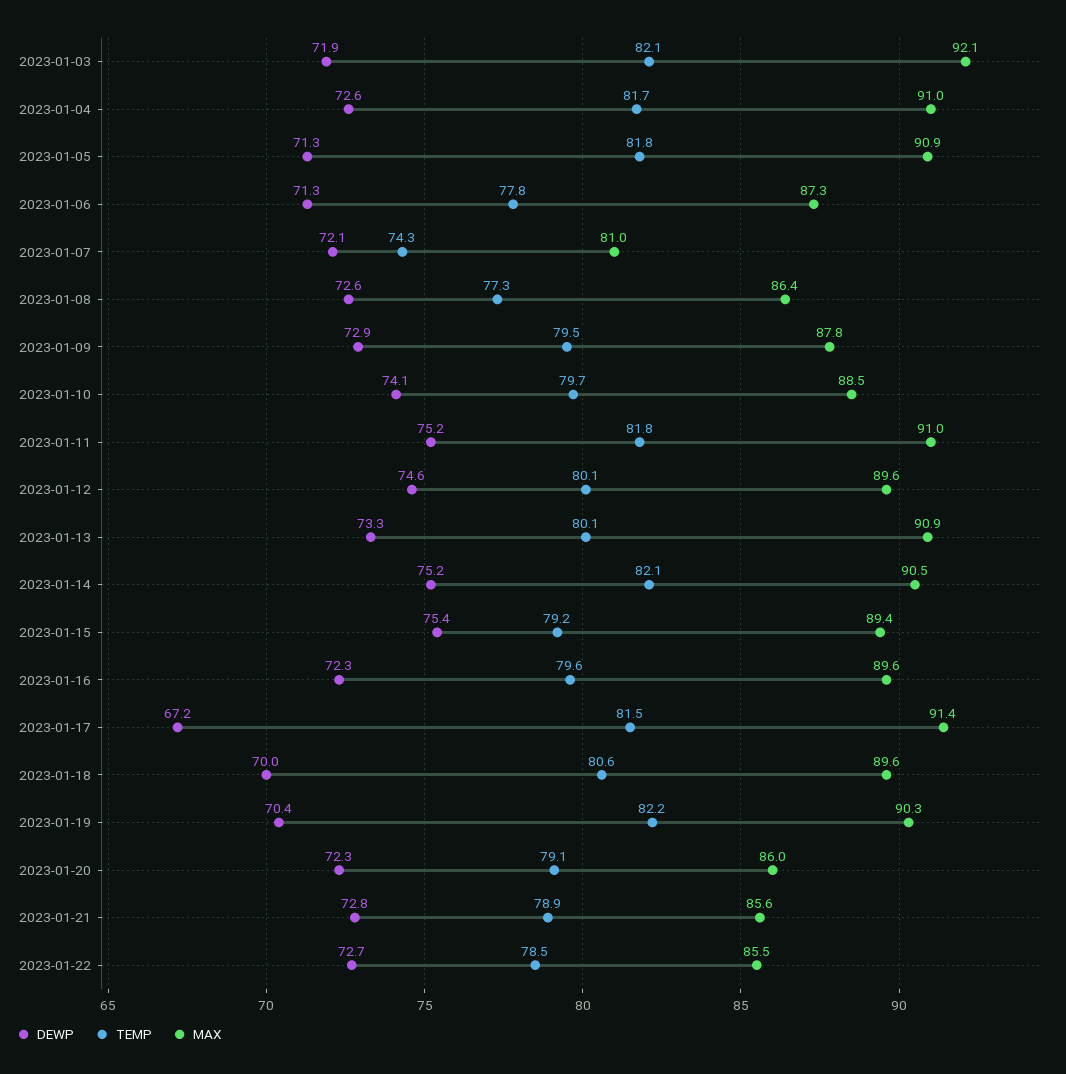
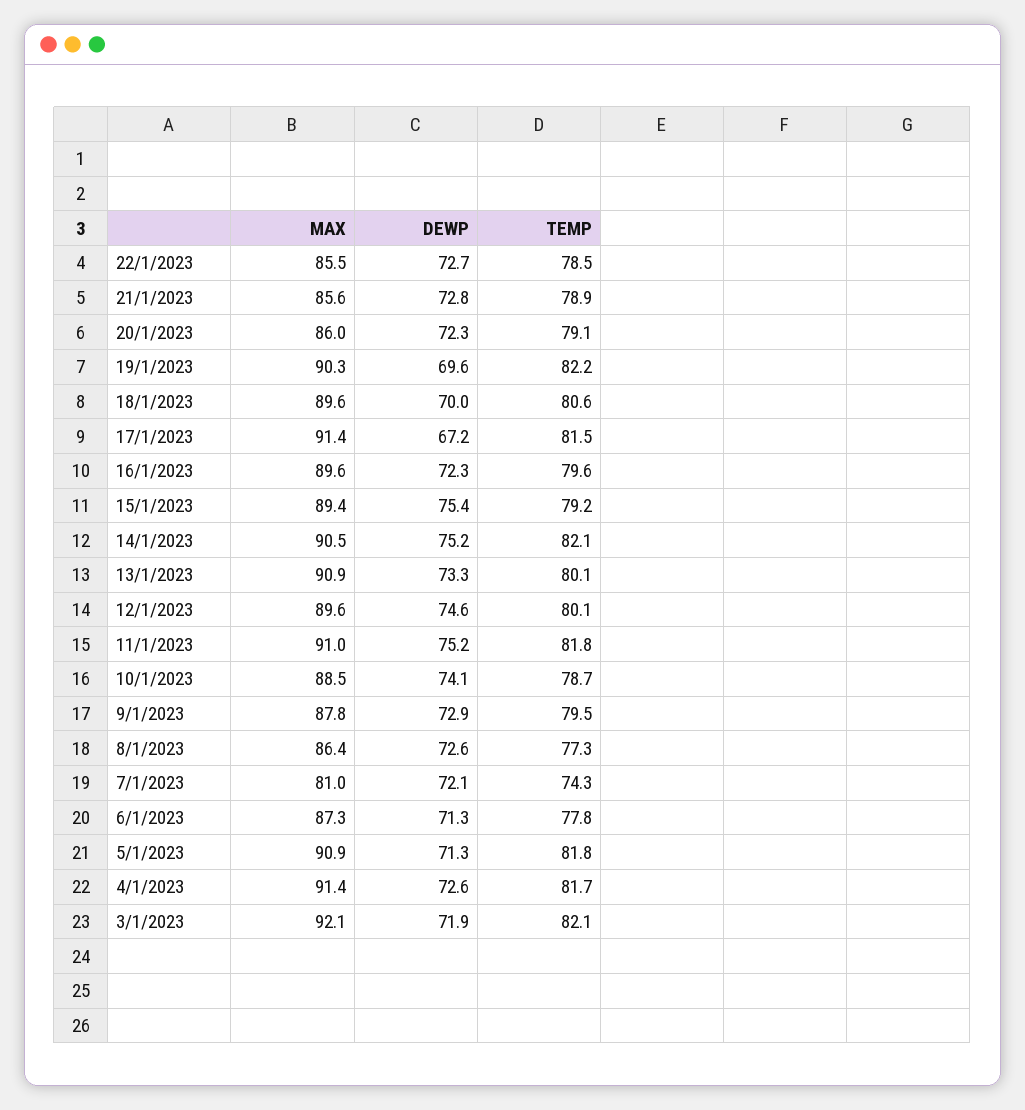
MAX, 2023-01-04: 91 -> 91.4
TEMP, 2023-01-10: 79.7 -> 78.7
DEWP, 2023-01-19: 70.4 -> 69.6

